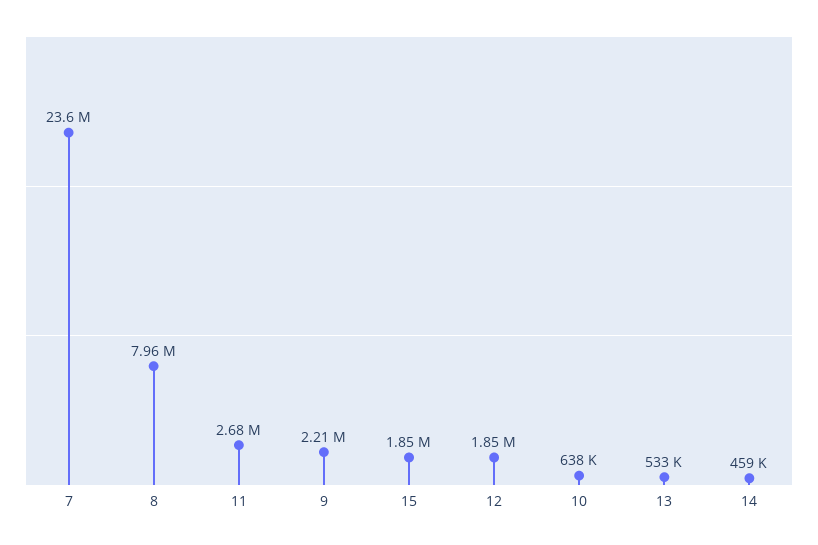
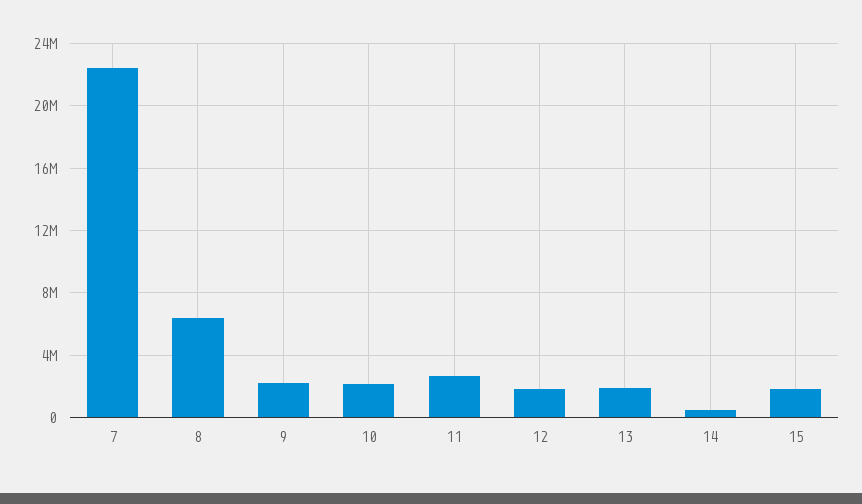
7: 23600000 -> 22500000
8: 7960000 -> 6500000
10: 638000 -> 2000000
13: 533000 -> 2000000

